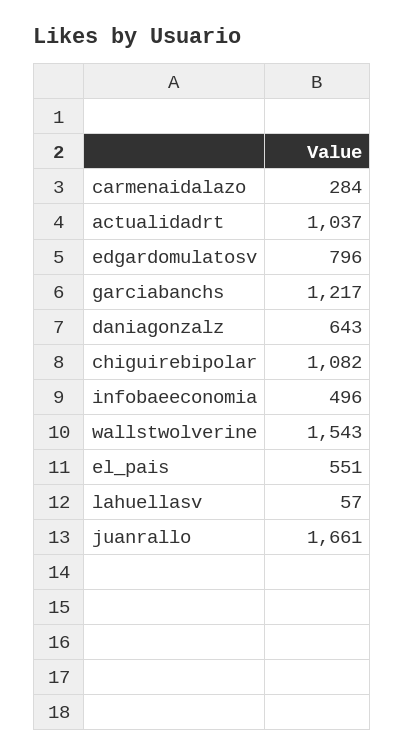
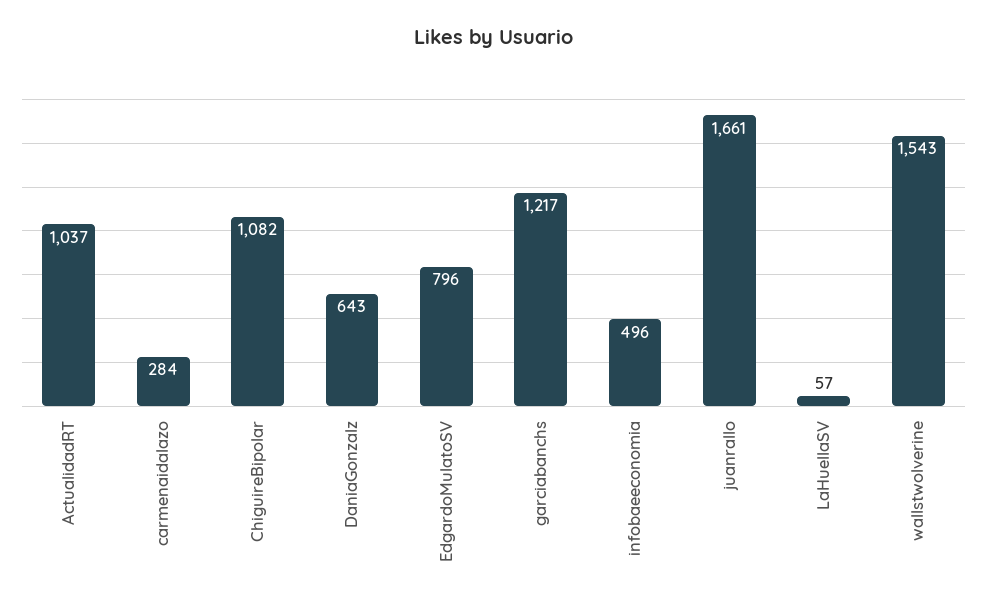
el_pais: 551 -> none

